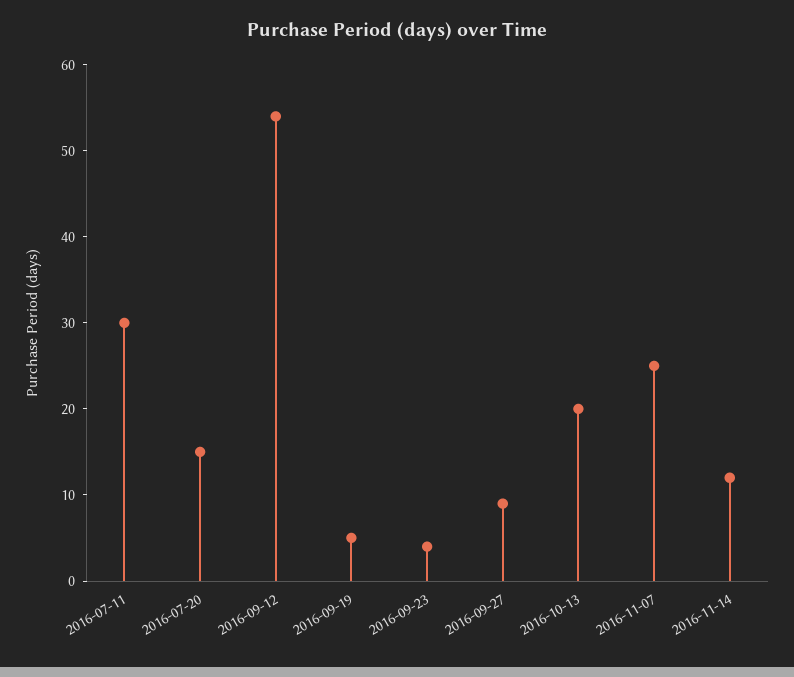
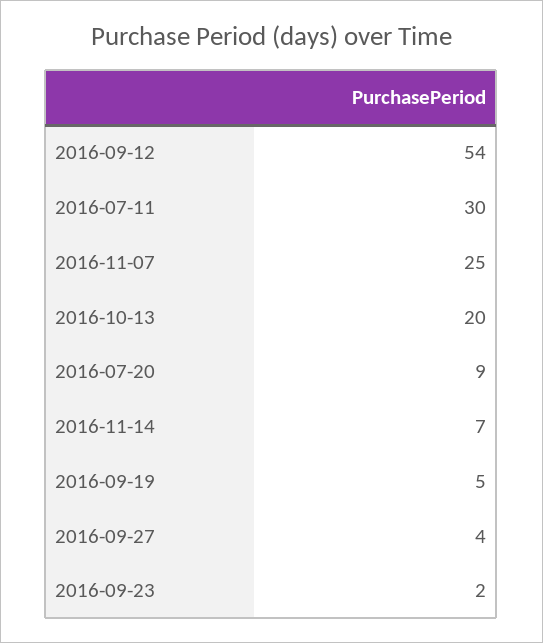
2016-07-20: 15 -> 9
2016-09-23: 4 -> 2
2016-09-27: 9 -> 4
2016-11-14: 12 -> 7

